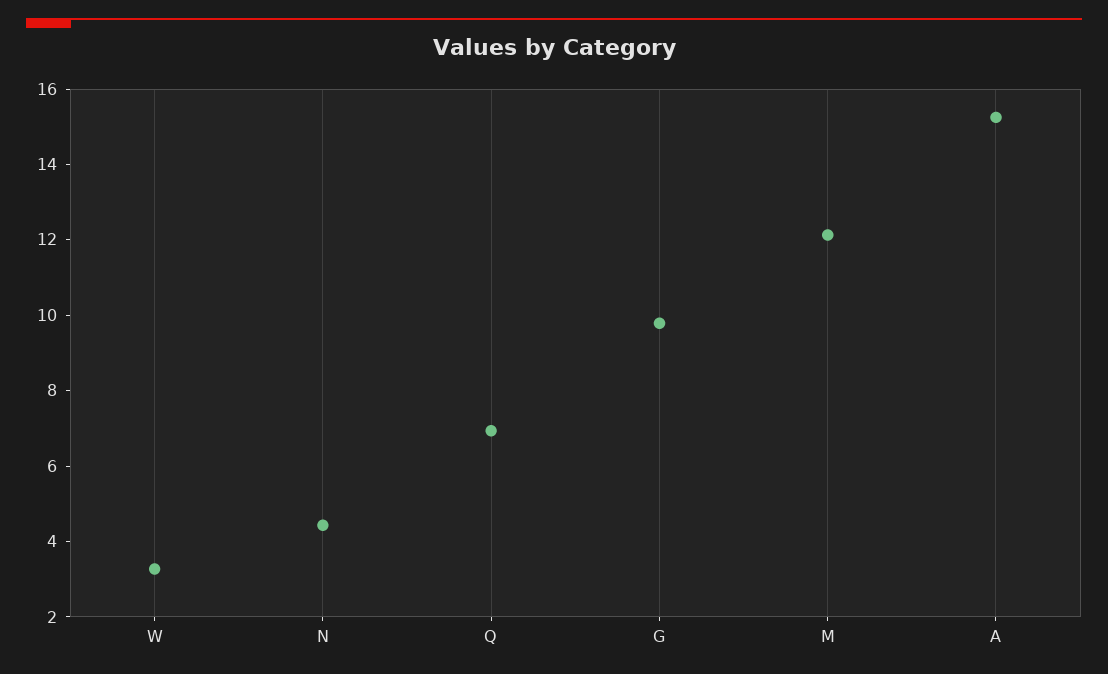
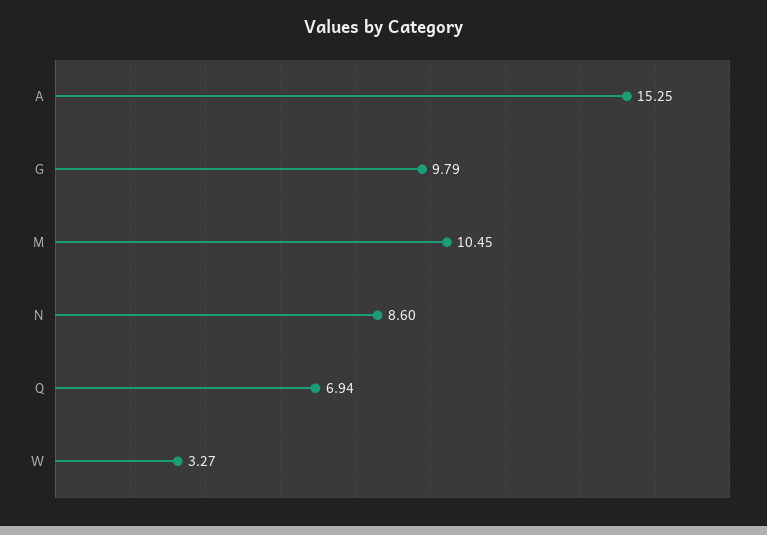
N: 4.5 -> 8.6
M: 12 -> 10.45

